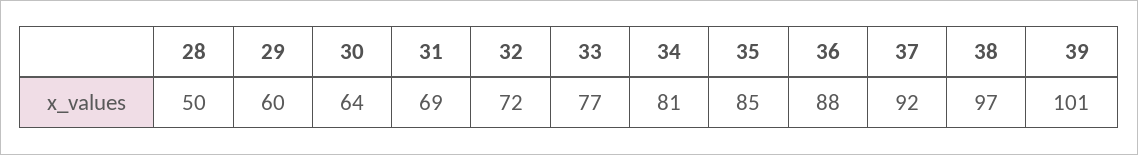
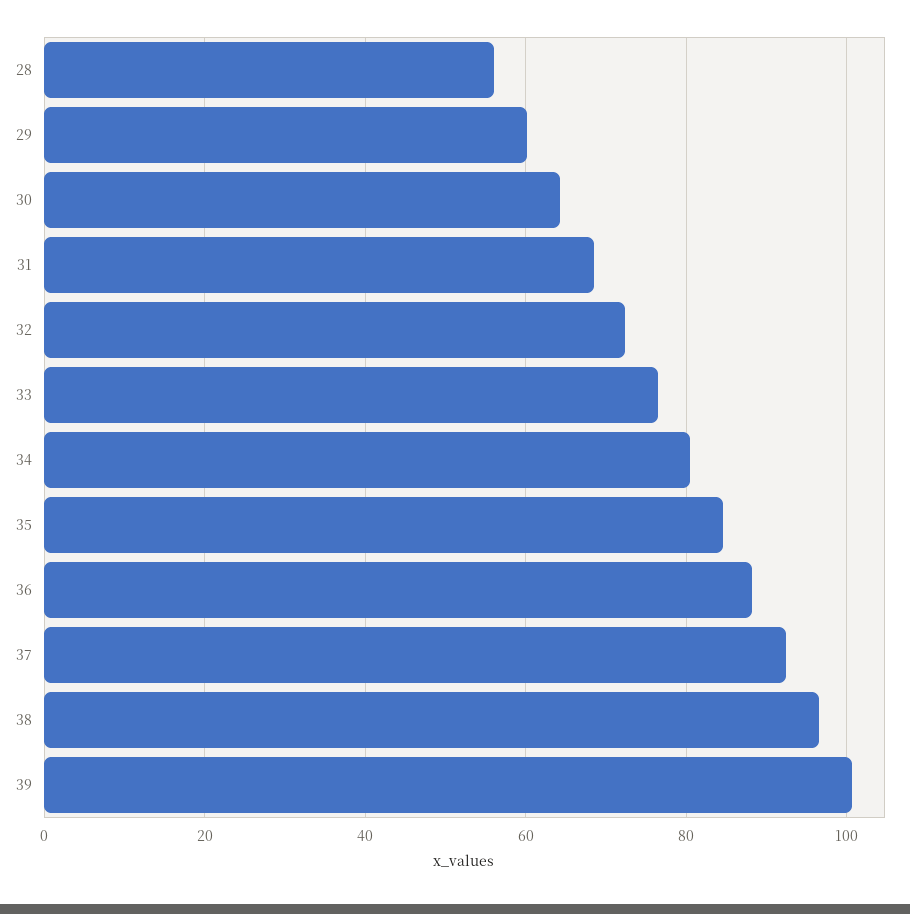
28: 50 -> 56

